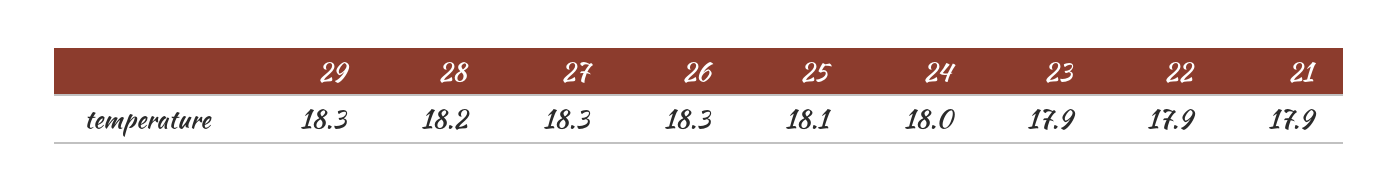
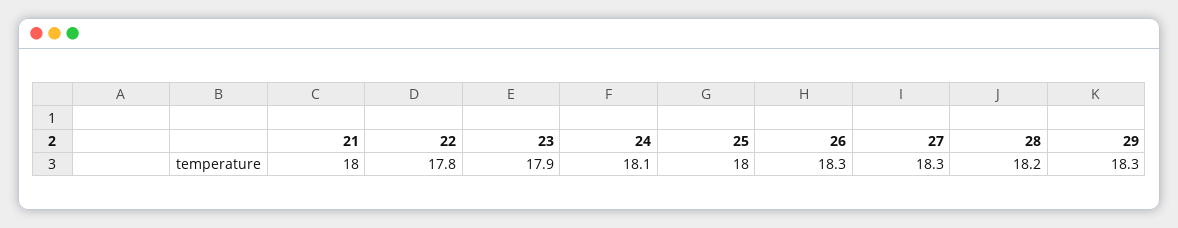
25: 18.1 -> 18
24: 18 -> 18.1
22: 17.9 -> 17.8
21: 17.9 -> 18

